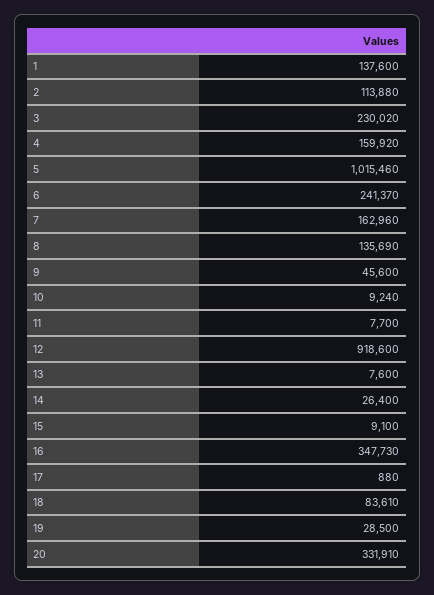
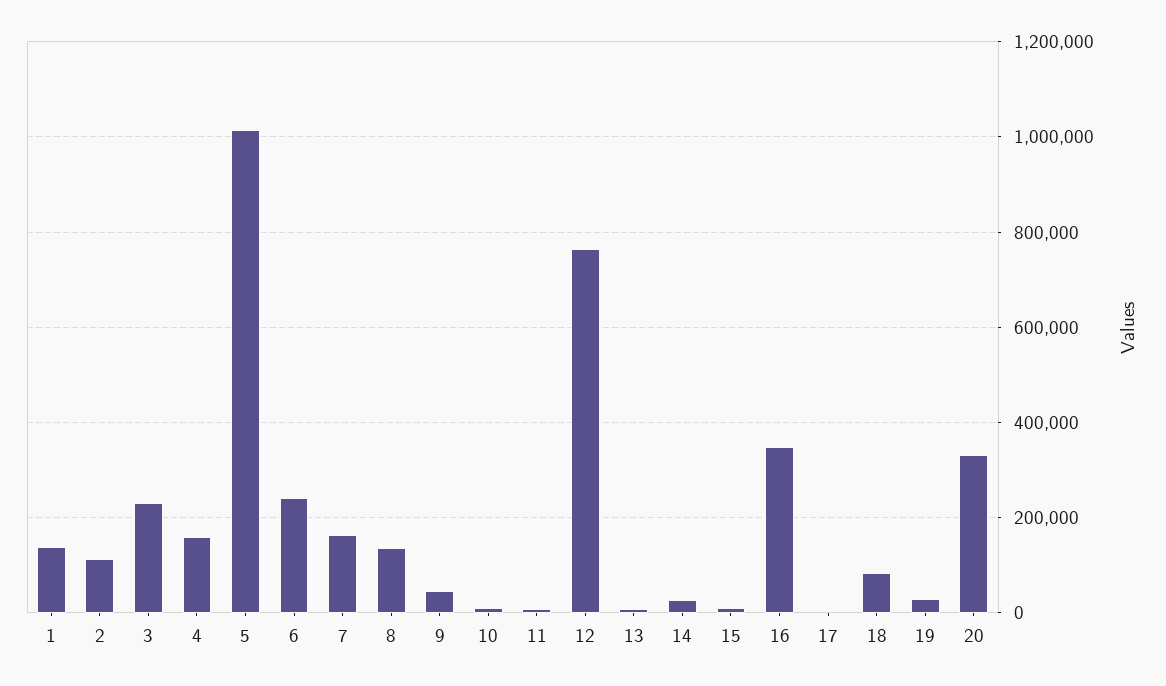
12: 918600 -> 760000

